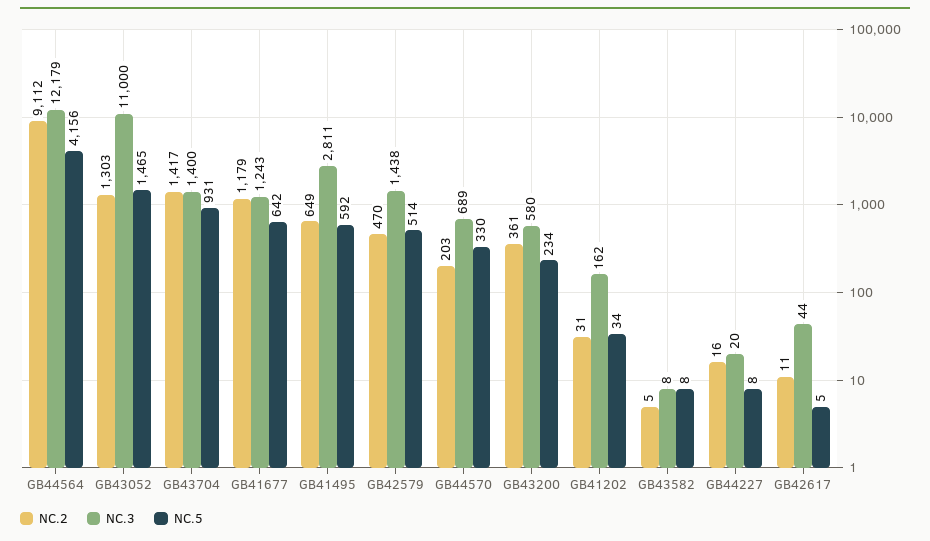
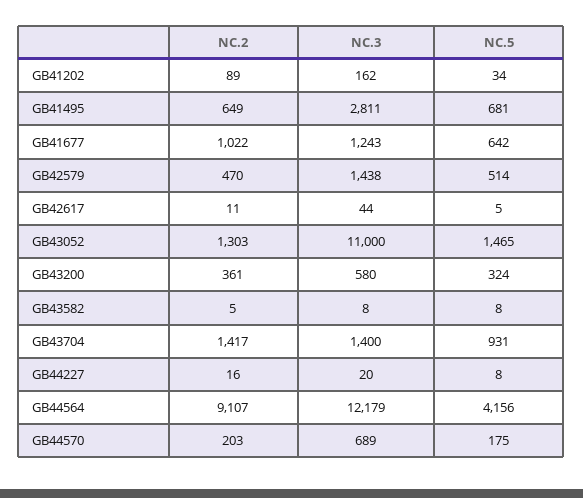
NC.2, GB44564: 9112 -> 9107
NC.2, GB41677: 1179 -> 1022
NC.5, GB41495: 592 -> 681
NC.5, GB44570: 330 -> 175
NC.5, GB43200: 234 -> 324
NC.2, GB41202: 31 -> 89

